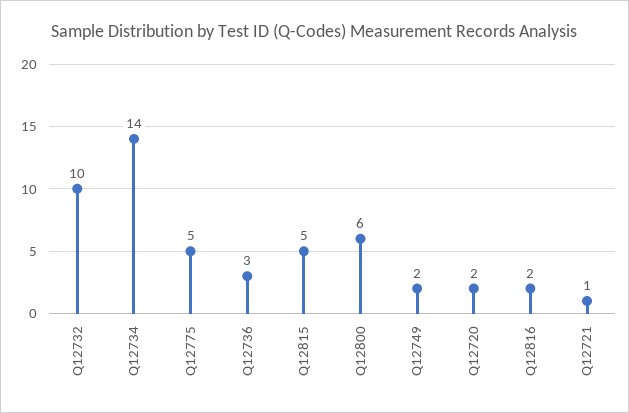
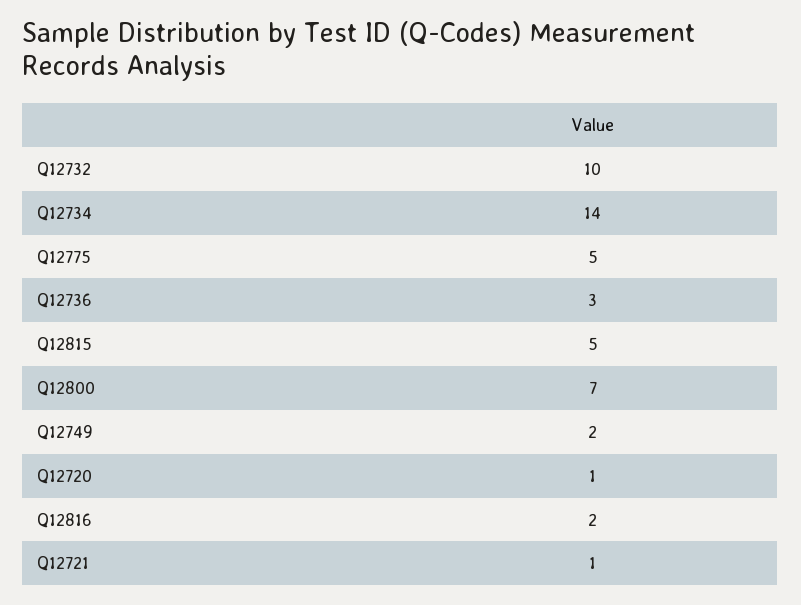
Q12800: 6 -> 7
Q12720: 2 -> 1

